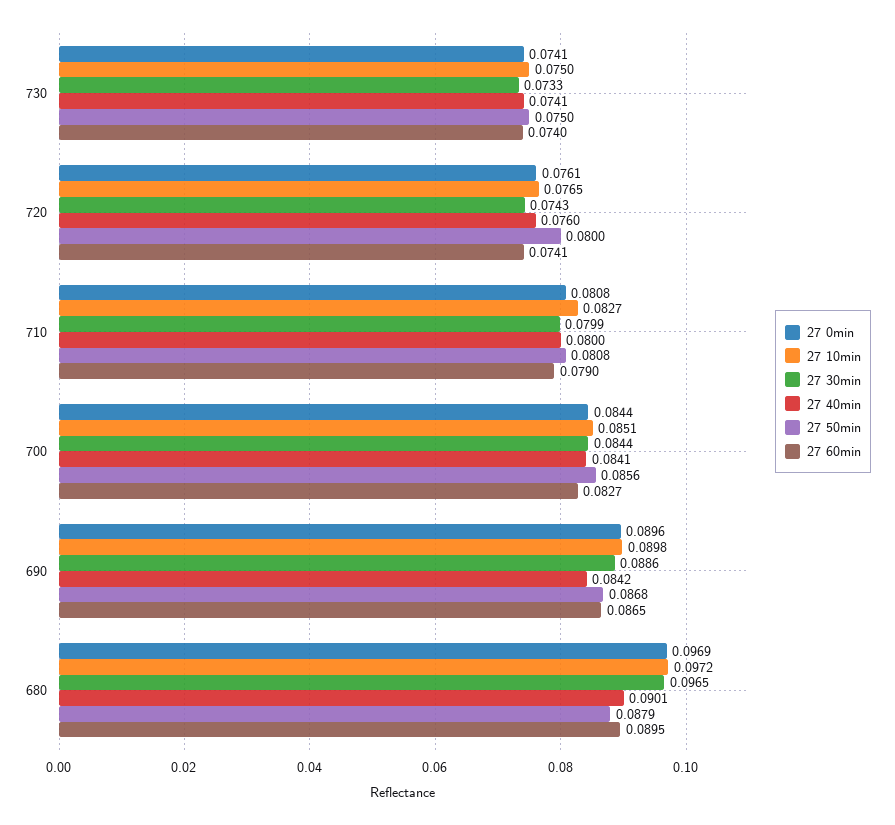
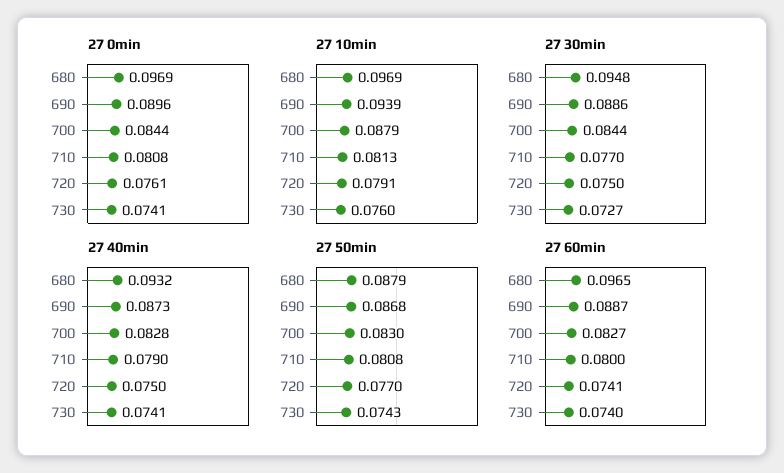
27 10min, 730: 0.075 -> 0.076
27 30min, 730: 0.0733 -> 0.0727
27 50min, 730: 0.075 -> 0.0743
27 10min, 720: 0.0765 -> 0.0791
27 30min, 720: 0.0743 -> 0.075
27 40min, 720: 0.076 -> 0.075
27 50min, 720: 0.08 -> 0.077
27 10min, 710: 0.0827 -> 0.0813
27 30min, 710: 0.0799 -> 0.077
27 40min, 710: 0.08 -> 0.079
27 60min, 710: 0.079 -> 0.08
27 10min, 700: 0.0851 -> 0.0879
27 40min, 700: 0.0841 -> 0.0828
27 50min, 700: 0.0856 -> 0.083
27 10min, 690: 0.0898 -> 0.0939
27 40min, 690: 0.0842 -> 0.0873
27 60min, 690: 0.0865 -> 0.0887
27 10min, 680: 0.0972 -> 0.0969
27 30min, 680: 0.0965 -> 0.0948
27 40min, 680: 0.0901 -> 0.0932
27 60min, 680: 0.0895 -> 0.0965

